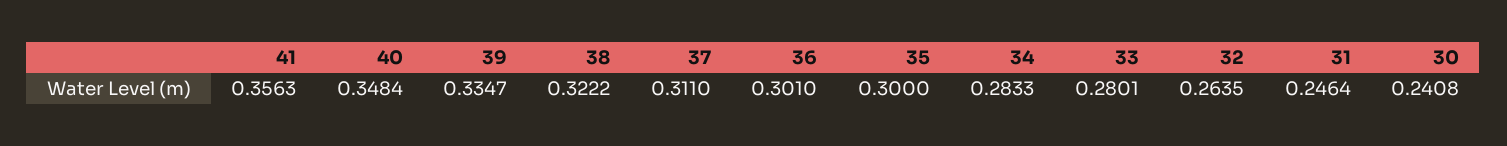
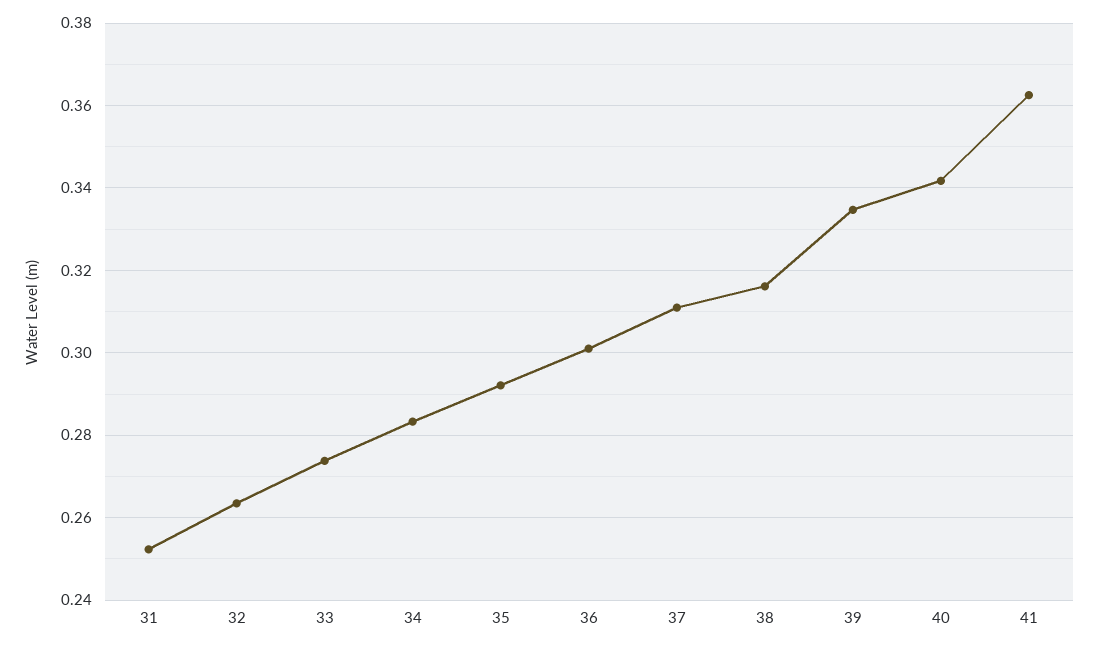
41: 0.3563 -> 0.362
40: 0.3484 -> 0.342
38: 0.3222 -> 0.316
35: 0.3 -> 0.292
33: 0.2801 -> 0.274
31: 0.2464 -> 0.252
30: 0.2408 -> none

